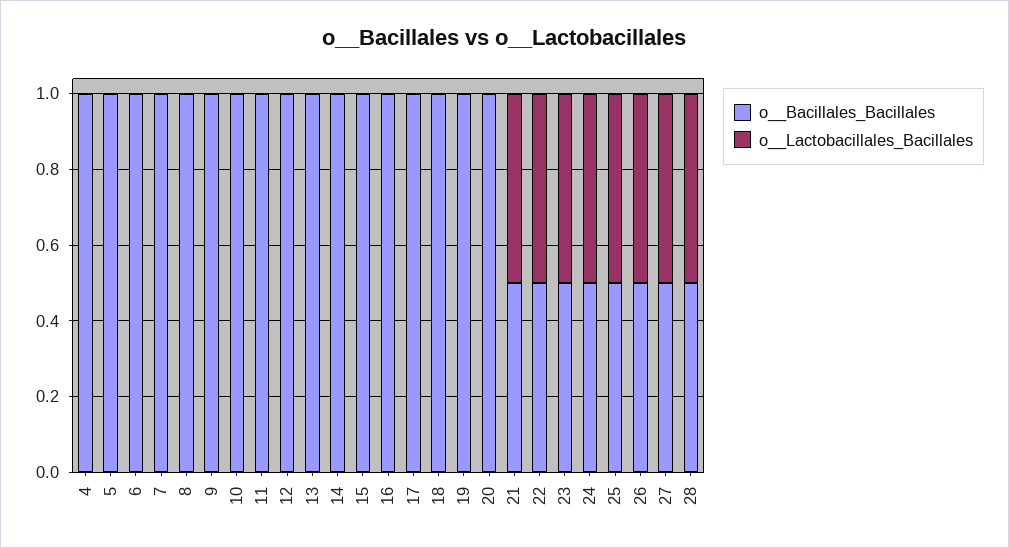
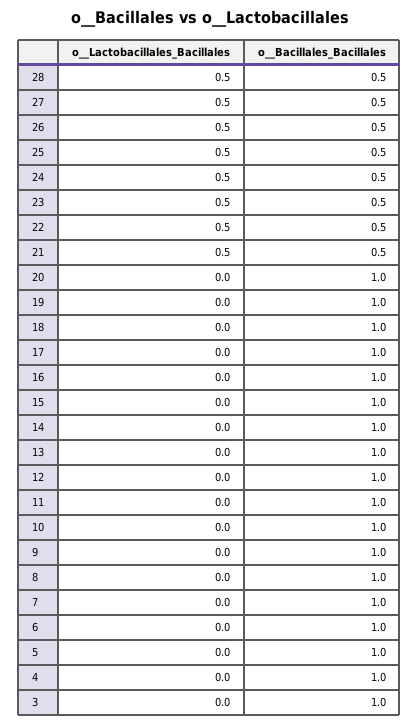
o__Lactobacillales_Bacillales, 3: none -> 0
o__Bacillales_Bacillales, 3: none -> 1

